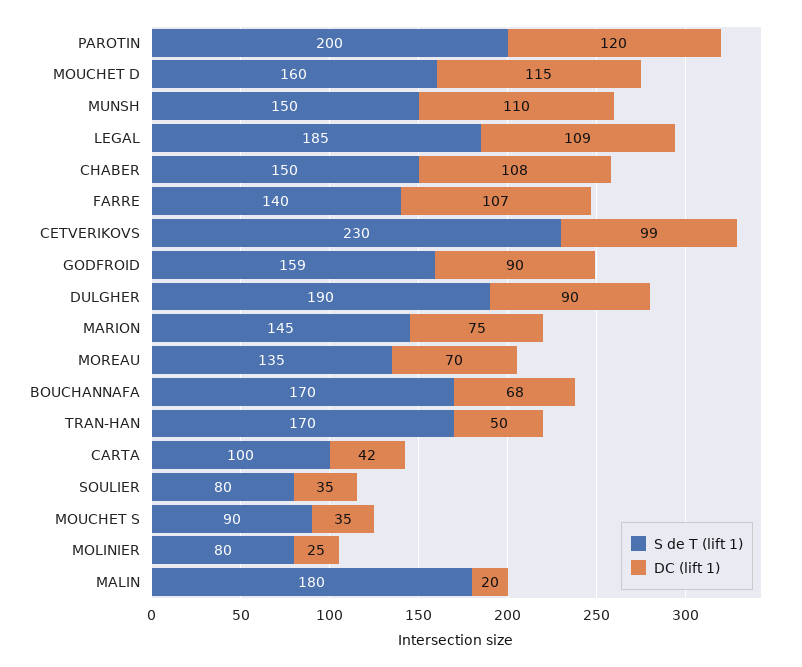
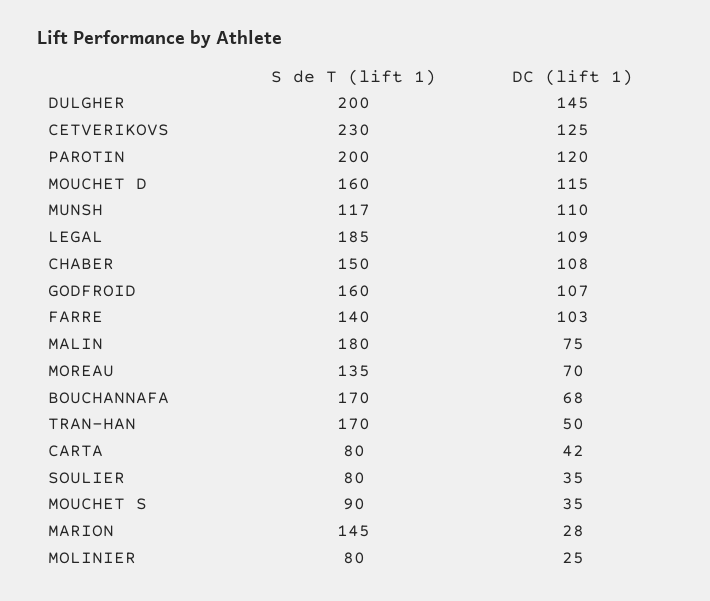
S de T (lift 1), MUNSH: 150 -> 117
DC (lift 1), FARRE: 107 -> 103
DC (lift 1), CETVERIKOVS: 99 -> 125
S de T (lift 1), GODFROID: 159 -> 160
DC (lift 1), GODFROID: 90 -> 107
S de T (lift 1), DULGHER: 190 -> 200
DC (lift 1), DULGHER: 90 -> 145
DC (lift 1), MARION: 75 -> 28
S de T (lift 1), CARTA: 100 -> 80
DC (lift 1), MALIN: 20 -> 75

